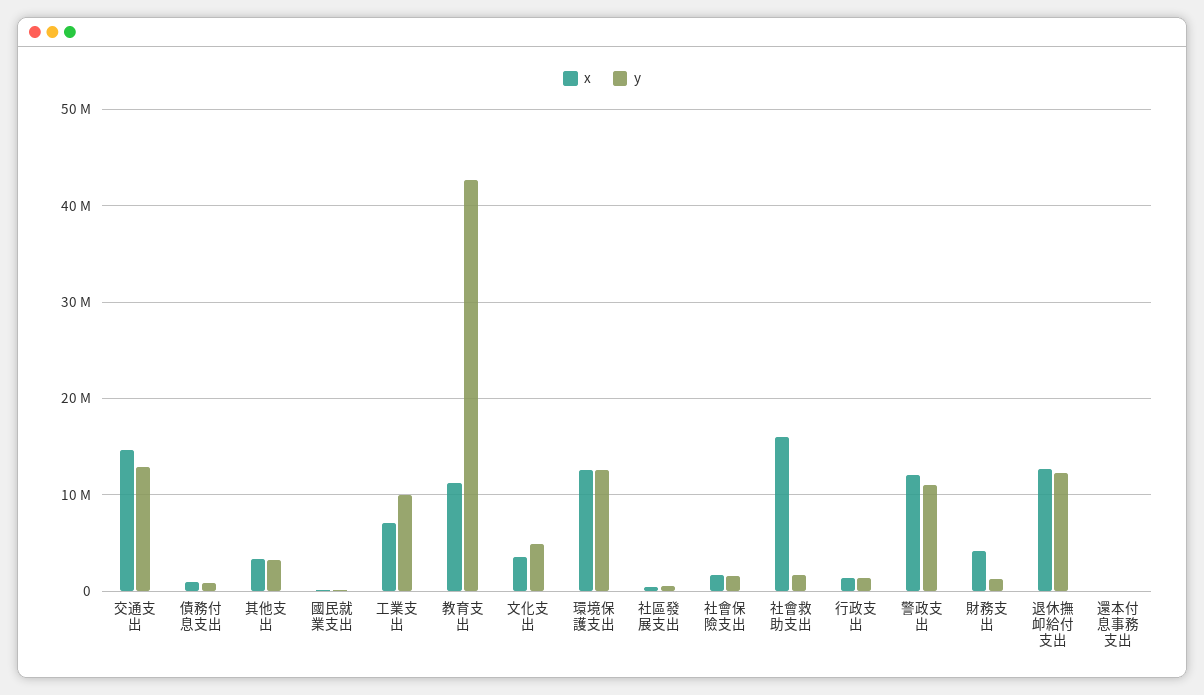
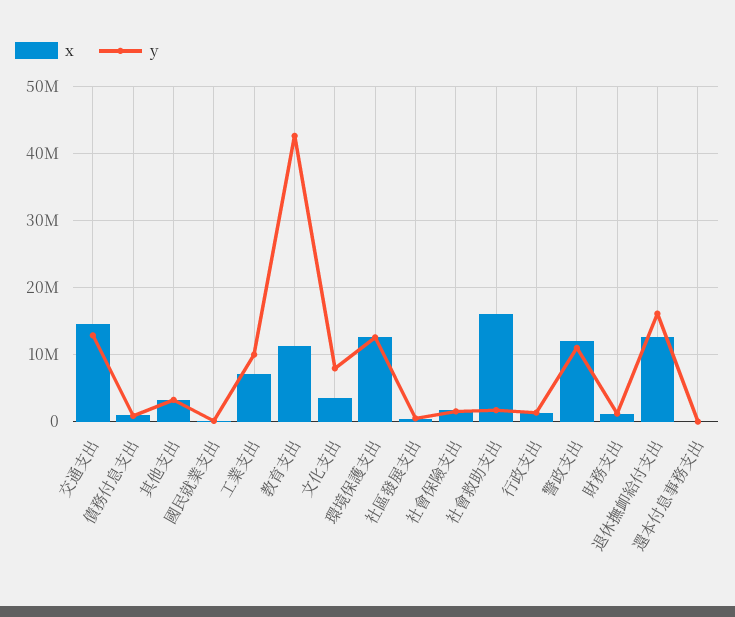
y, 文化支出: 5000000 -> 8000000
x, 財務支出: 4000000 -> 1000000
y, 退休撫卹給付支出: 12000000 -> 16000000

